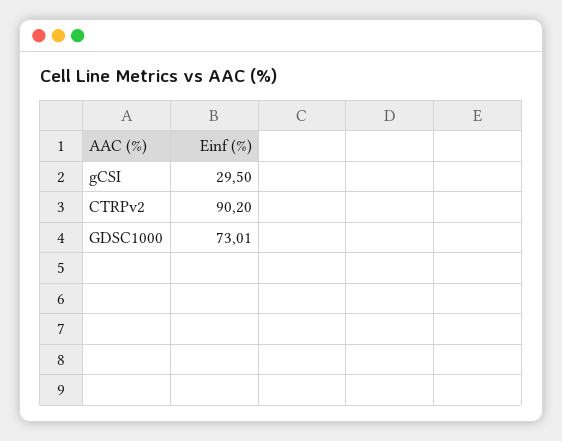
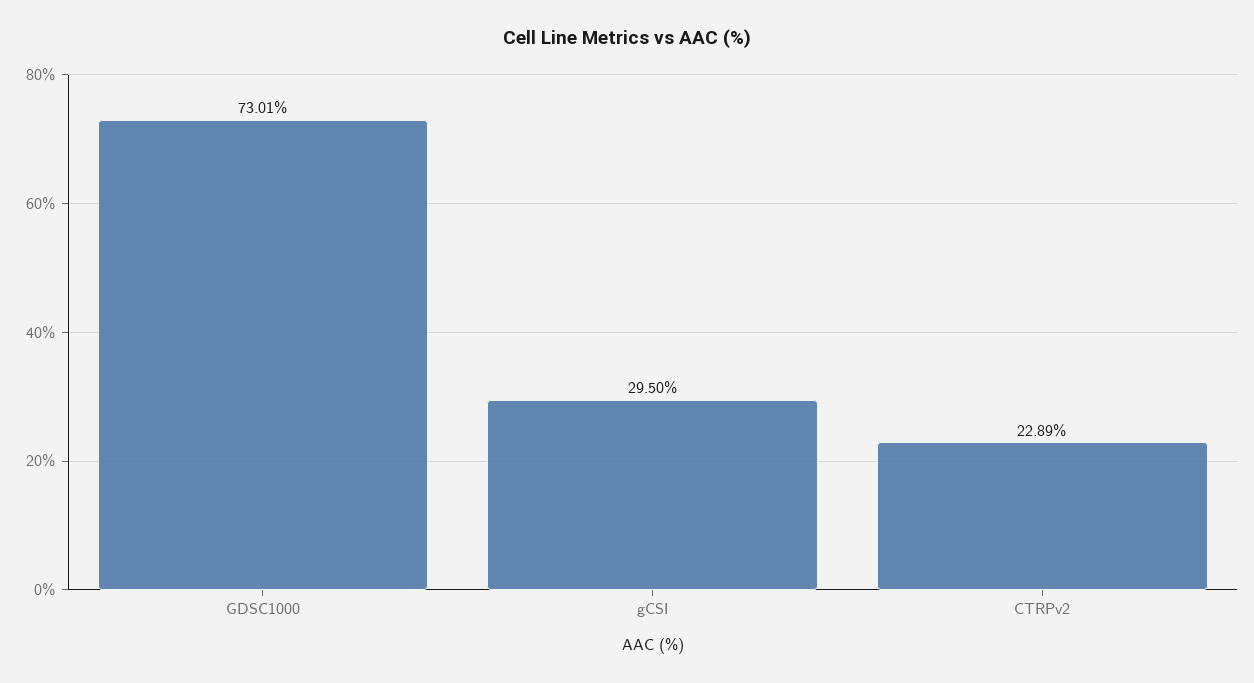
CTRPv2: 90.2 -> 22.89

